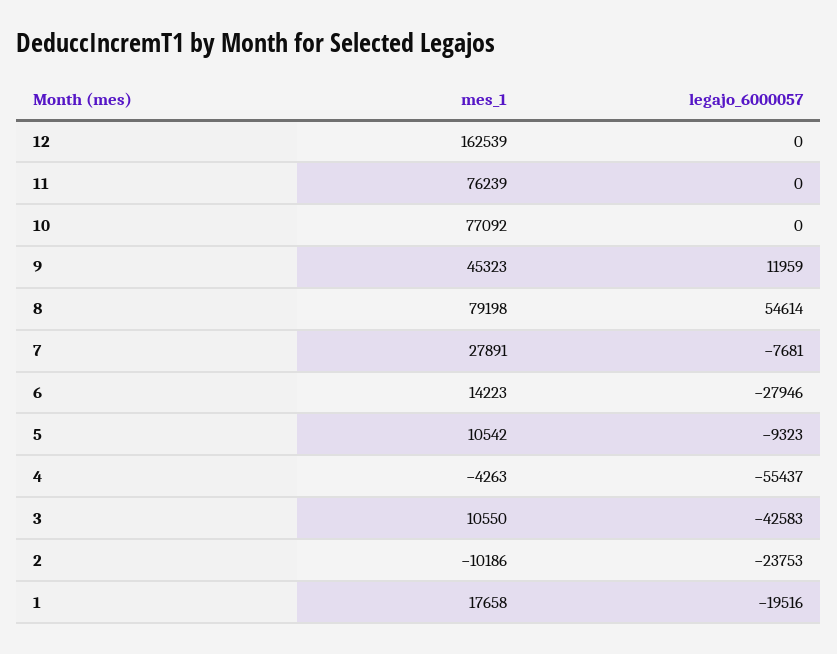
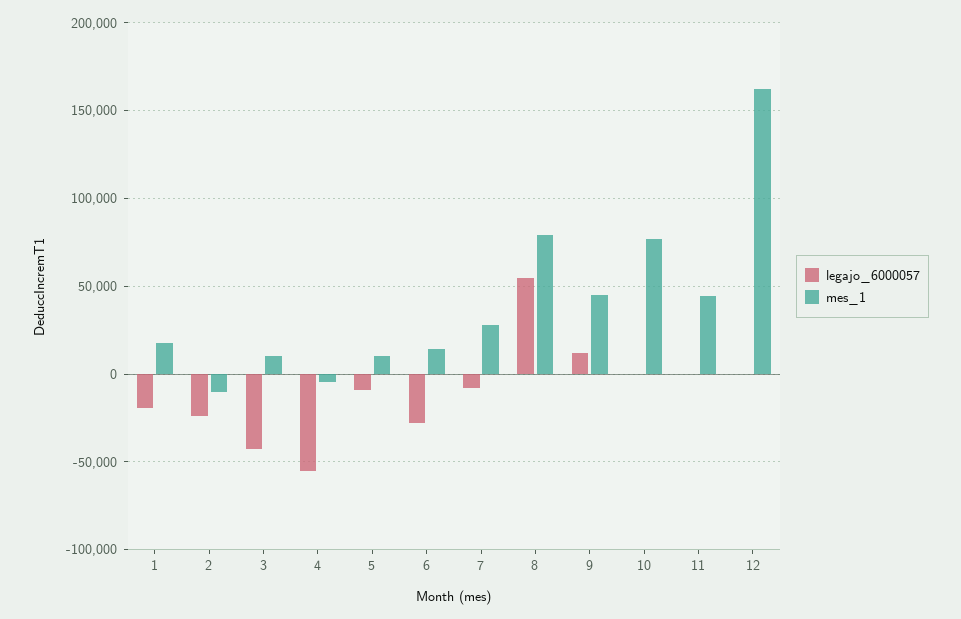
mes_1, 11: 76239 -> 45000

